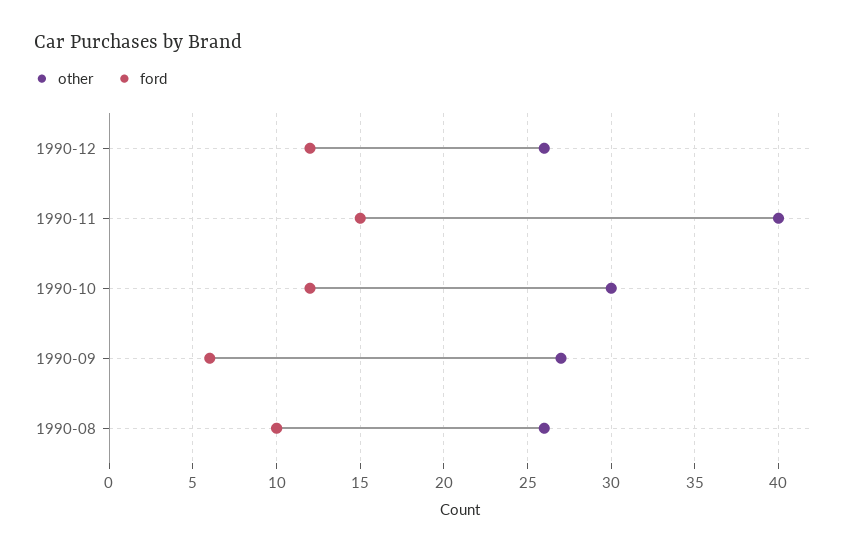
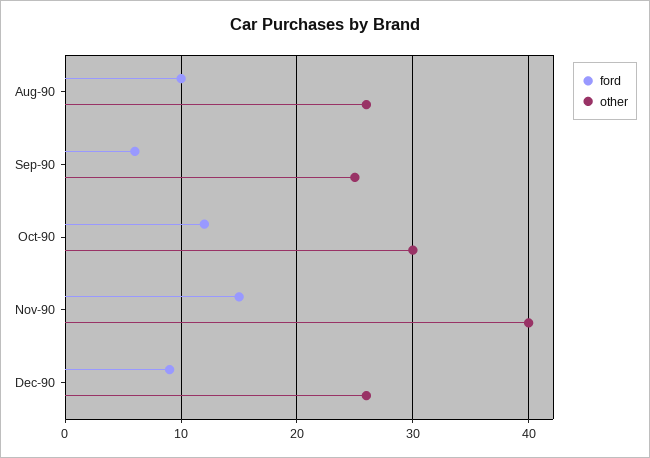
ford, 1990-12: 12 -> 9
other, 1990-09: 27 -> 25

